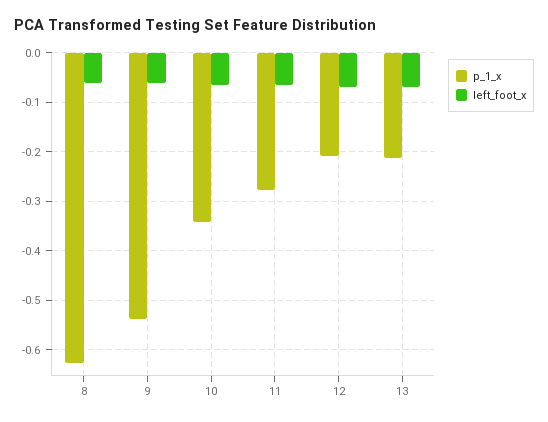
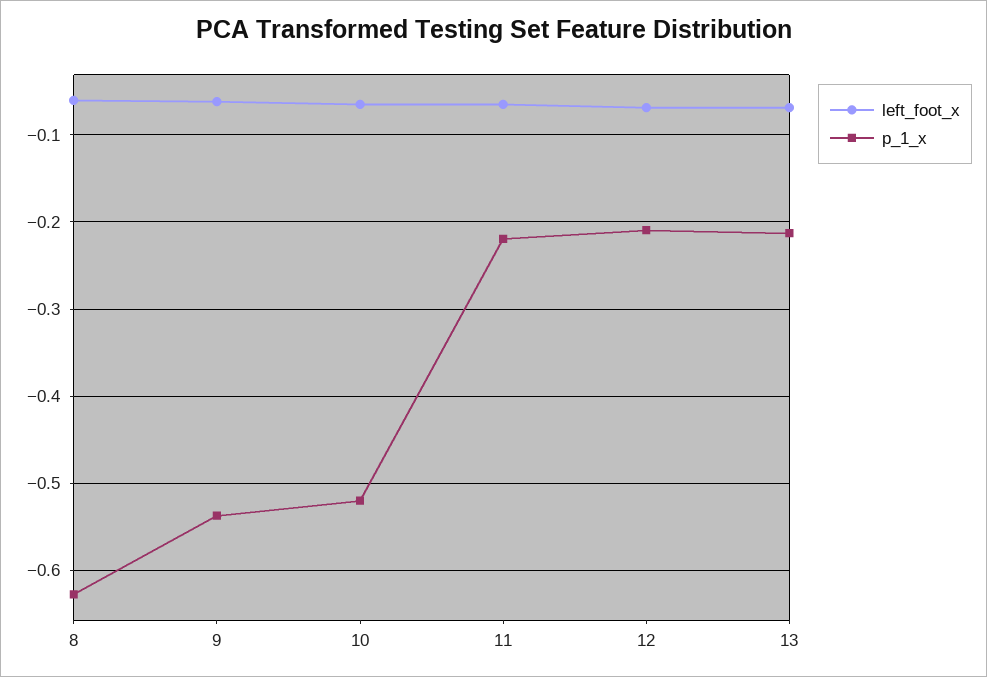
p_1_x, 10: -0.34 -> -0.52
p_1_x, 11: -0.28 -> -0.22

